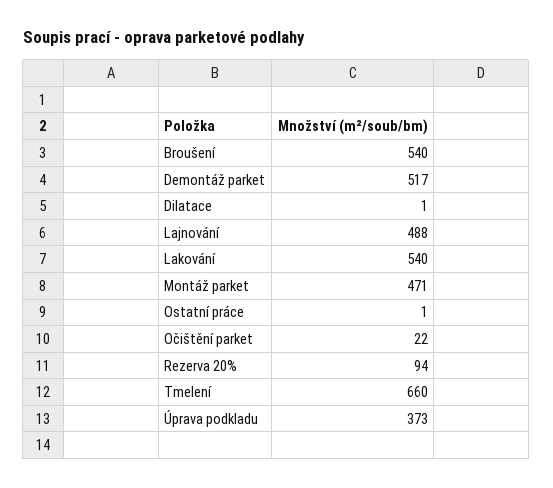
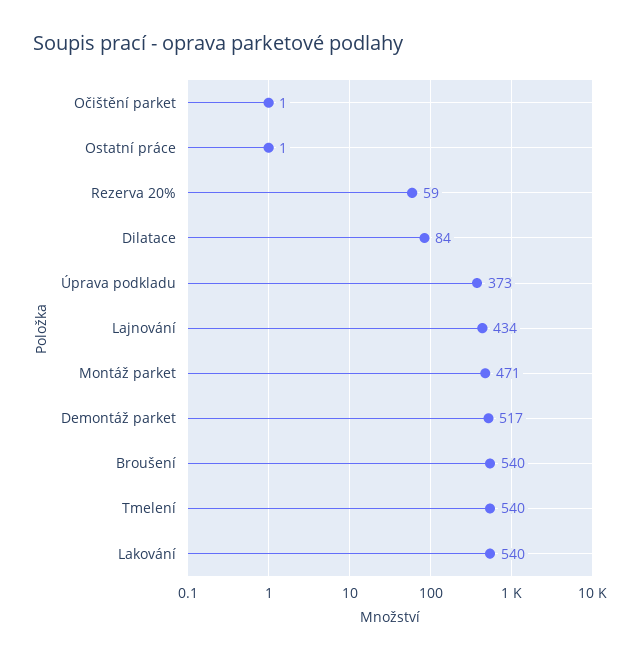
Dilatace: 1 -> 84
Lajnování: 488 -> 434
Očištění parket: 22 -> 1
Rezerva 20%: 94 -> 59
Tmelení: 660 -> 540

